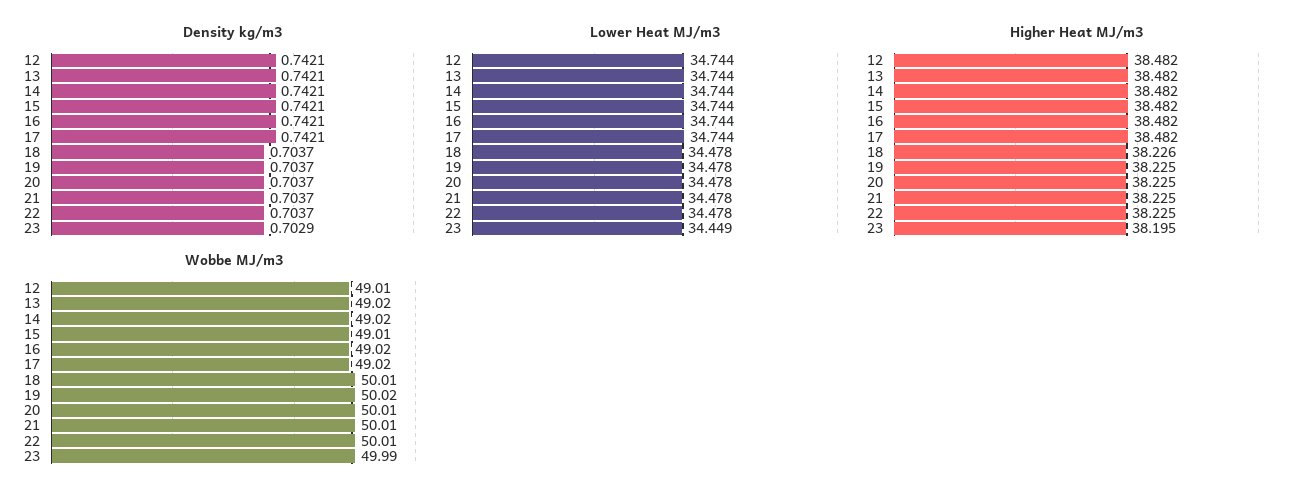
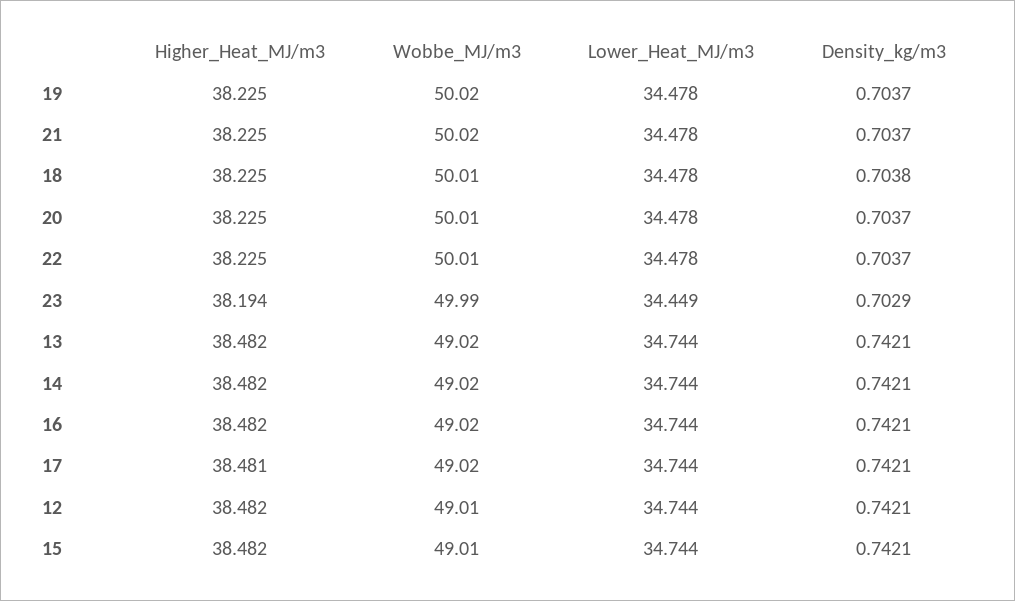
Density kg/m3, 18: 0.7037 -> 0.7038
Higher Heat MJ/m3, 17: 38.482 -> 38.481
Higher Heat MJ/m3, 18: 38.226 -> 38.225
Higher Heat MJ/m3, 23: 38.195 -> 38.194
Wobbe MJ/m3, 21: 50.01 -> 50.02

